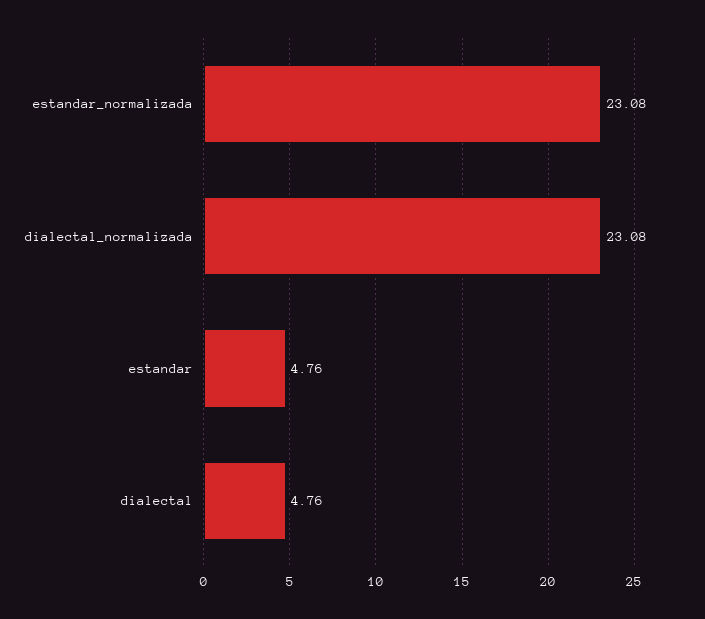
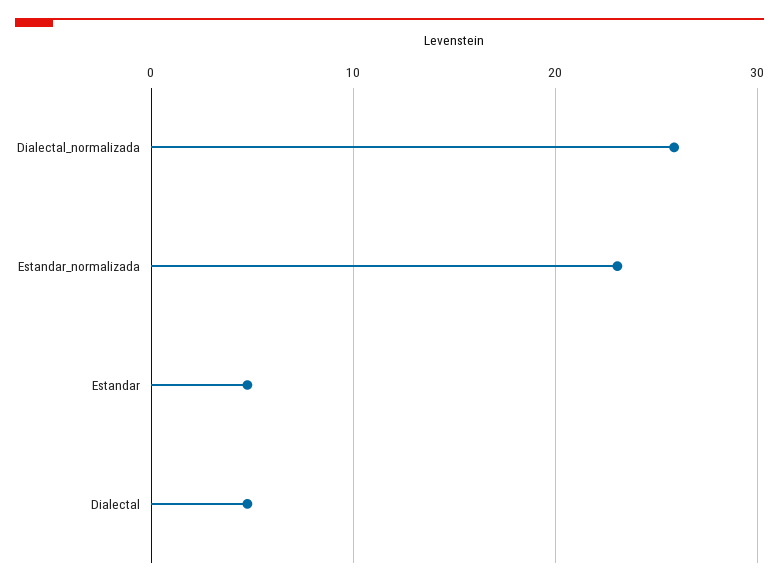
dialectal_normalizada: 23.08 -> 26

